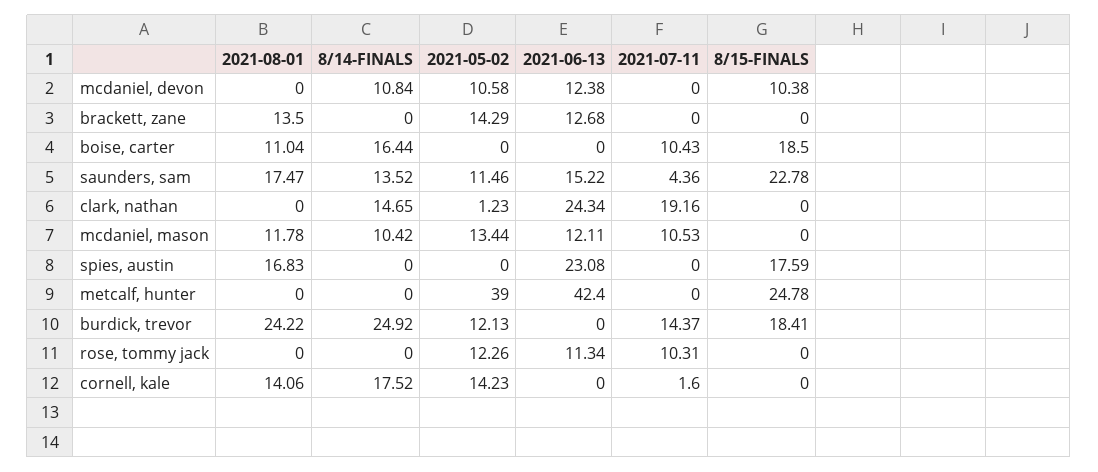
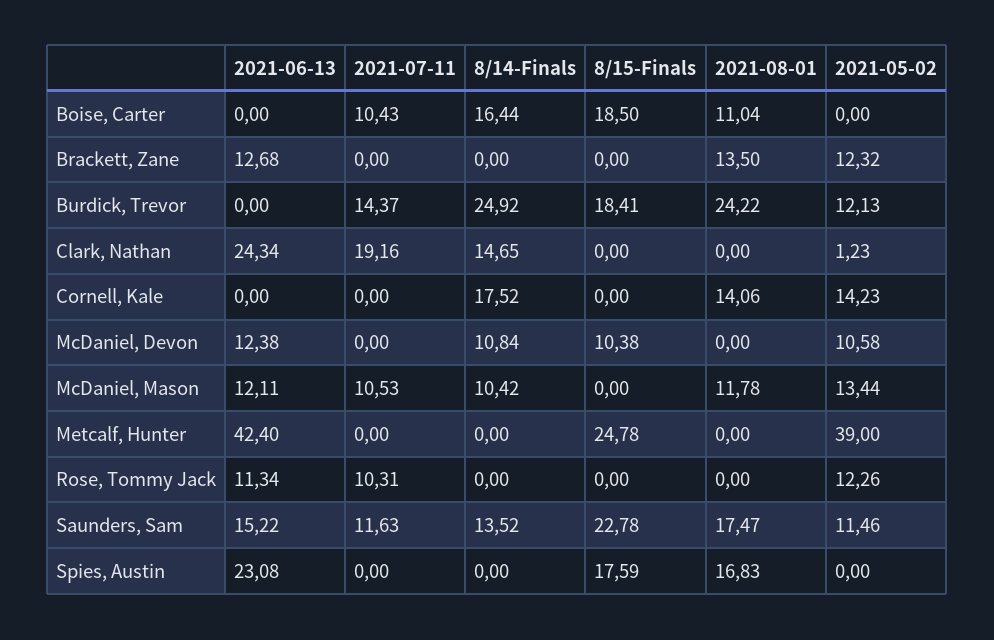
2021-05-02, brackett, zane: 14.29 -> 12.32
2021-07-11, saunders, sam: 4.36 -> 11.63
2021-07-11, cornell, kale: 1.6 -> 0

